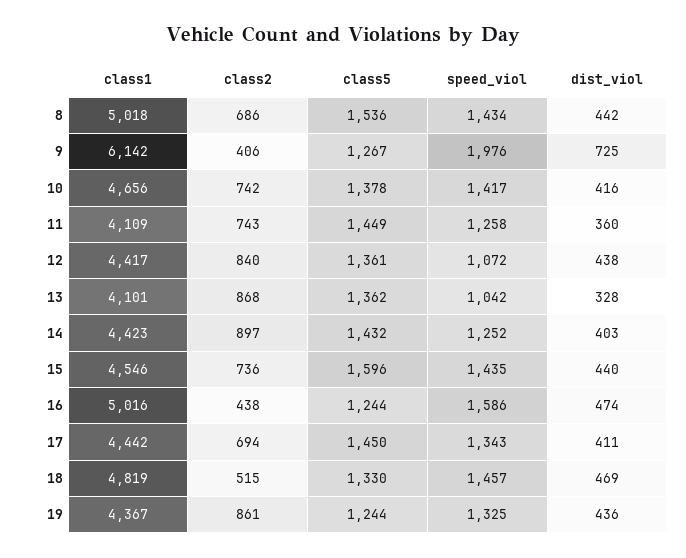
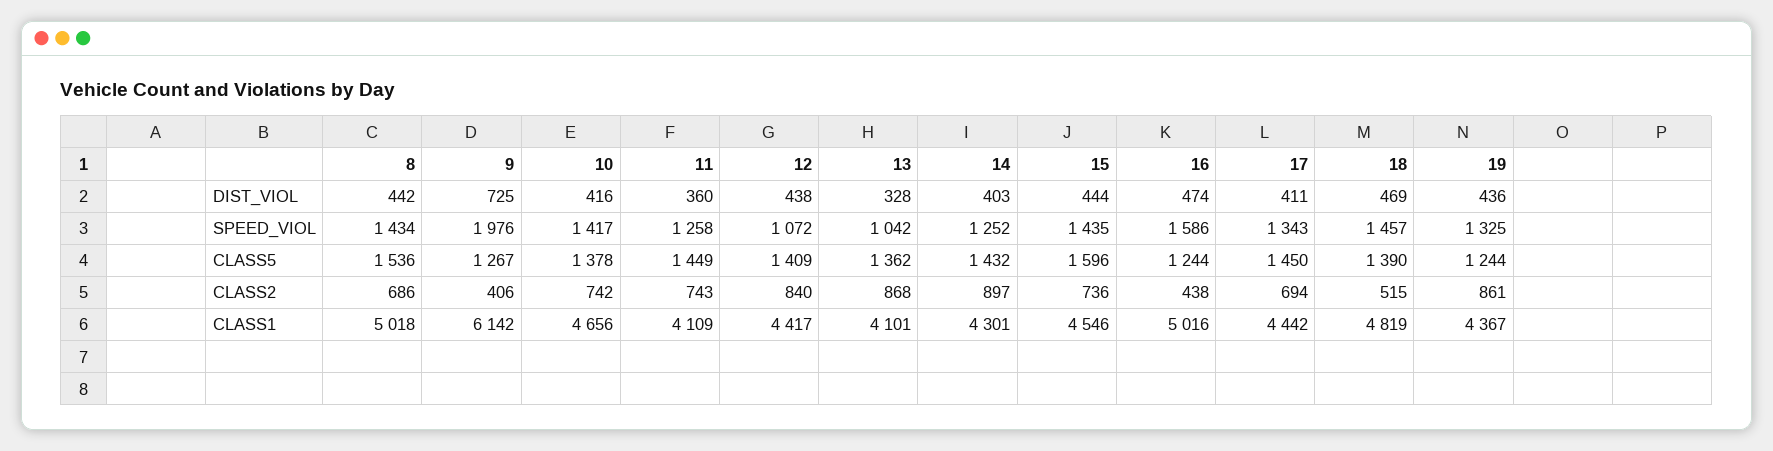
class5, 12: 1361 -> 1409
class1, 14: 4423 -> 4301
dist_viol, 15: 440 -> 444
class5, 18: 1330 -> 1390

